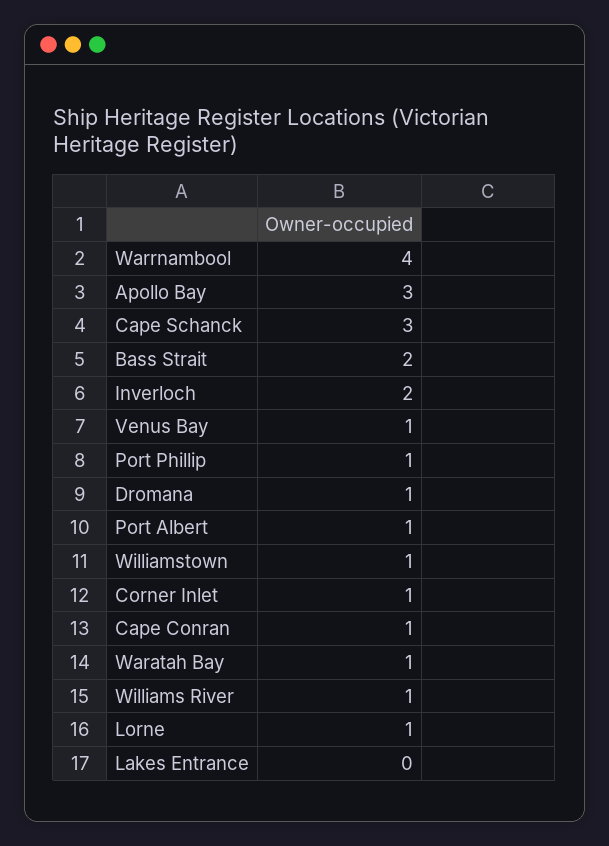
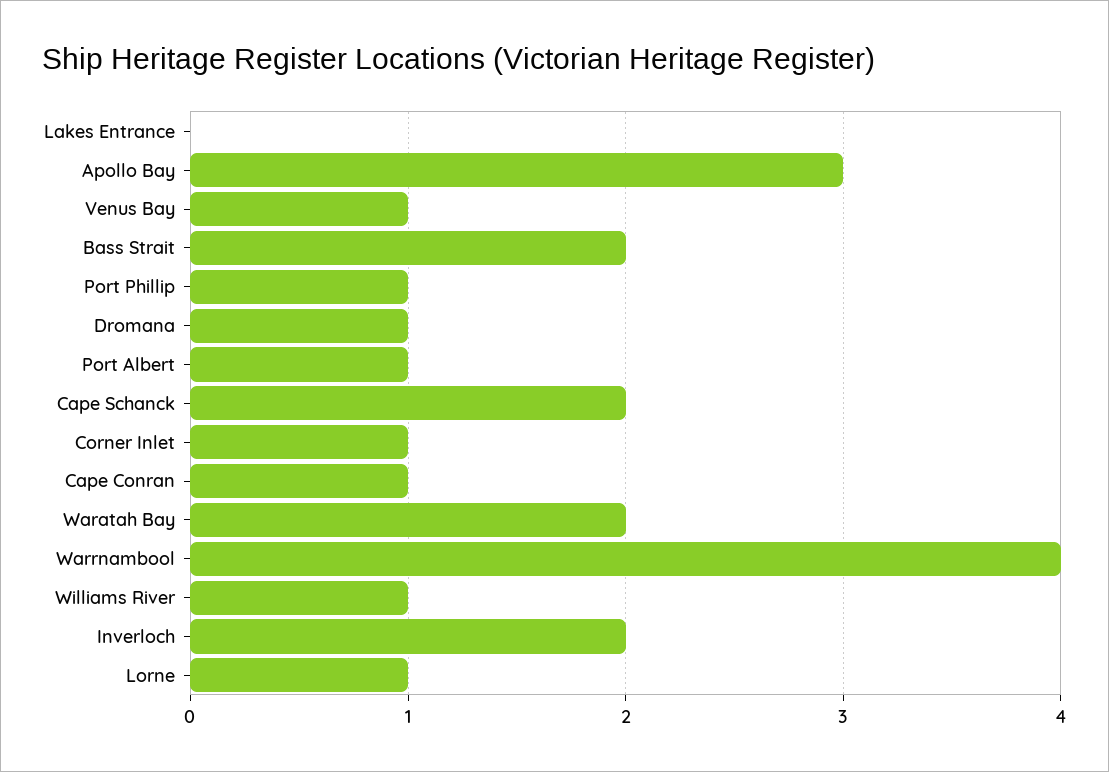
Cape Schanck: 3 -> 2
Williamstown: 1 -> none
Waratah Bay: 1 -> 2

